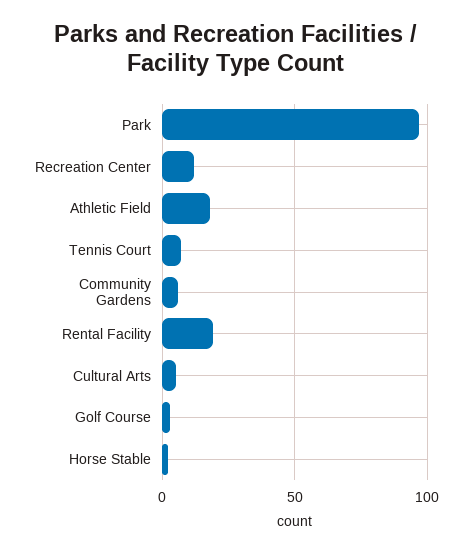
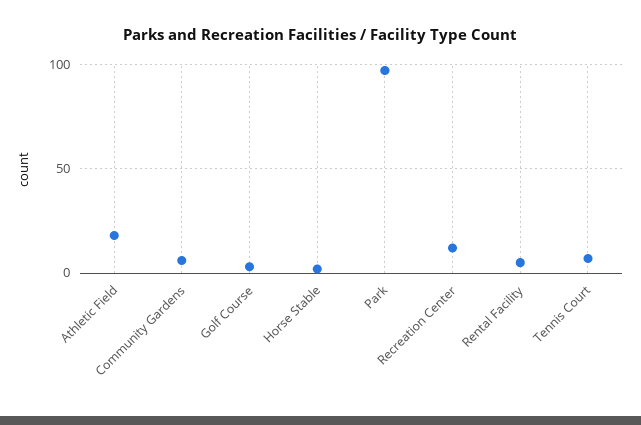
Rental Facility: 20 -> 5
Cultural Arts: 5 -> none

